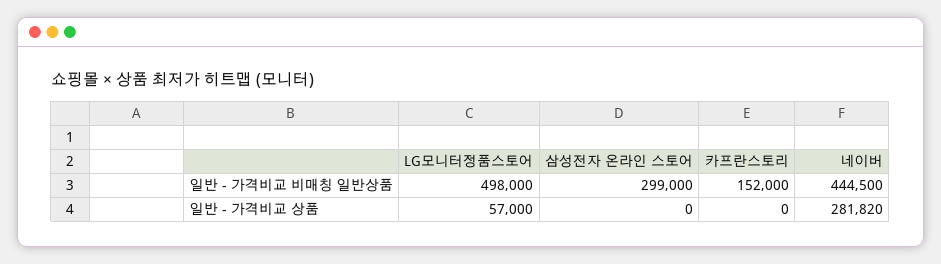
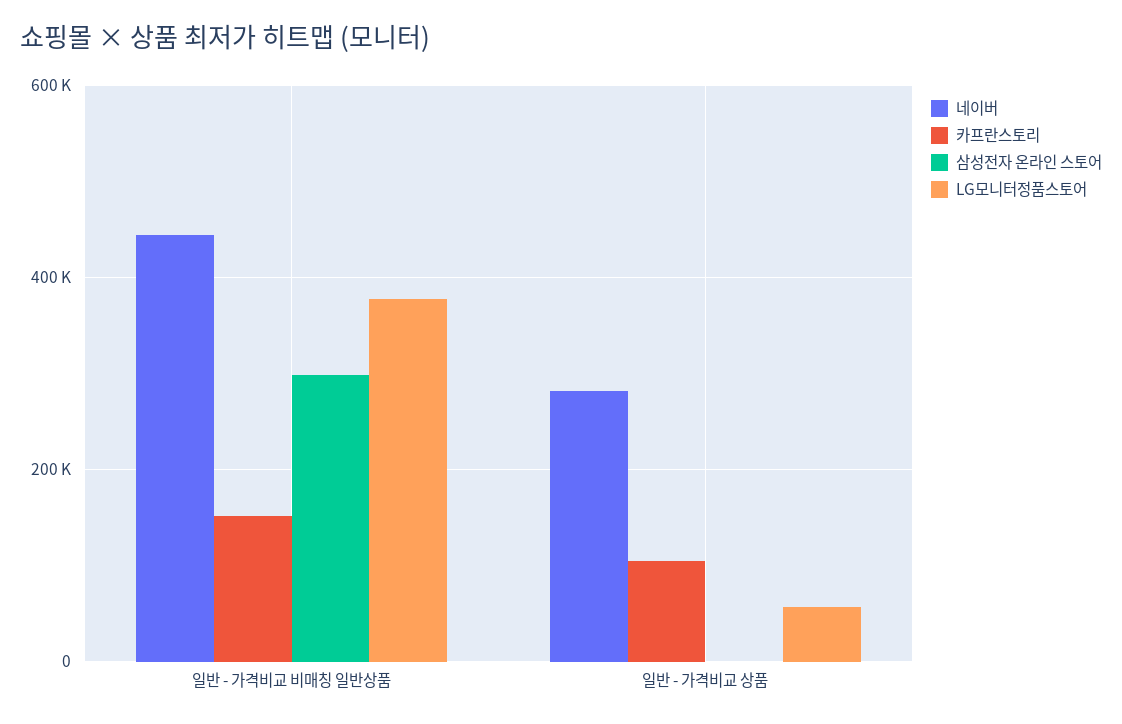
LG모니터정품스토어, 일반 - 가격비교 비매칭 일반상품: 498000 -> 380000
카프란스토리, 일반 - 가격비교 상품: 0 -> 100000

